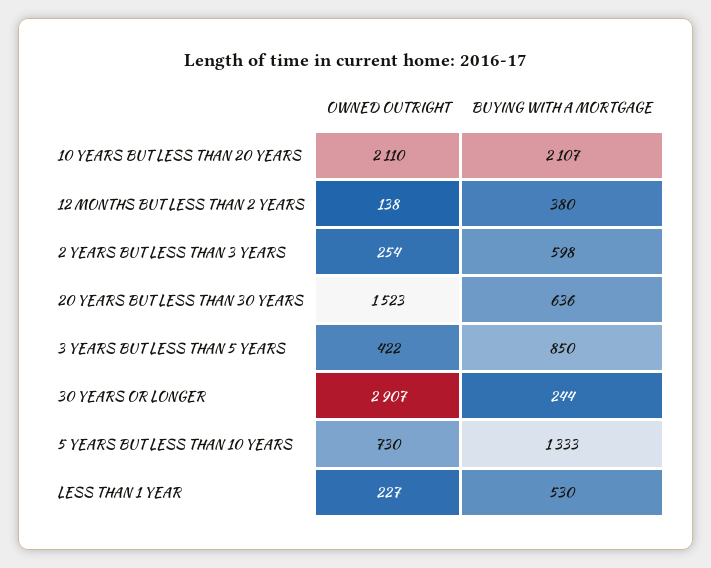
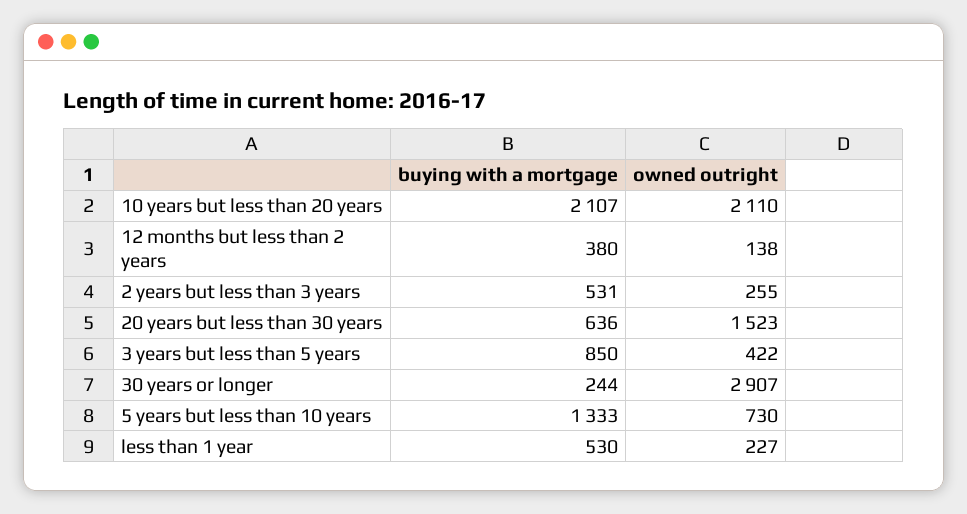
OWNED OUTRIGHT, 2 YEARS BUT LESS THAN 3 YEARS: 254 -> 255
BUYING WITH A MORTGAGE, 2 YEARS BUT LESS THAN 3 YEARS: 598 -> 531

